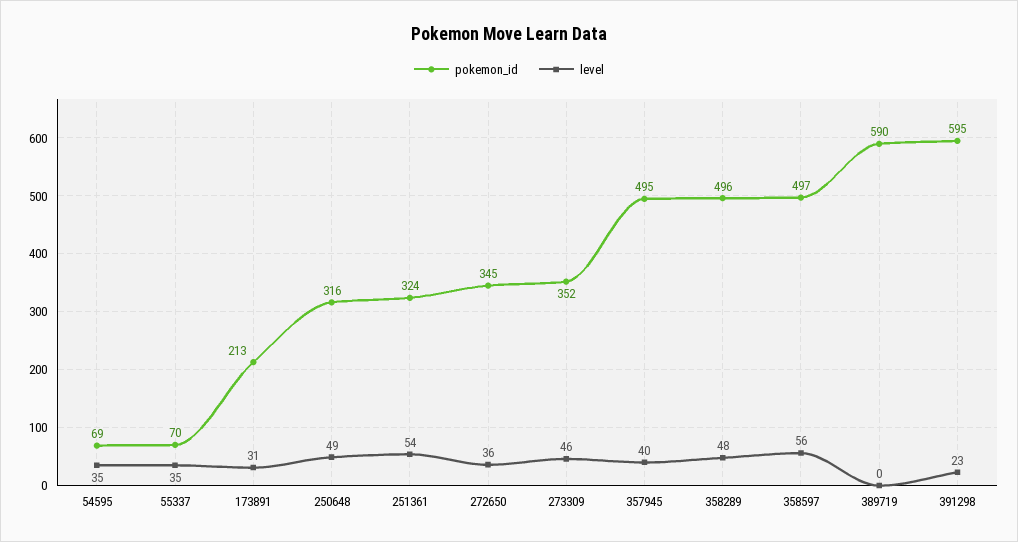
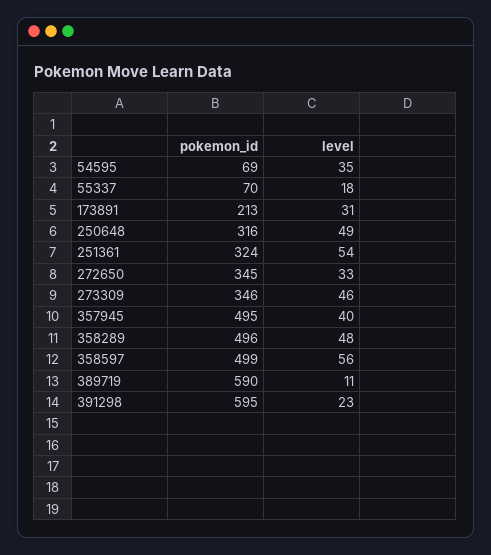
level, 55337: 35 -> 18
level, 272650: 36 -> 33
pokemon_id, 273309: 352 -> 346
pokemon_id, 358597: 497 -> 499
level, 389719: 0 -> 11

